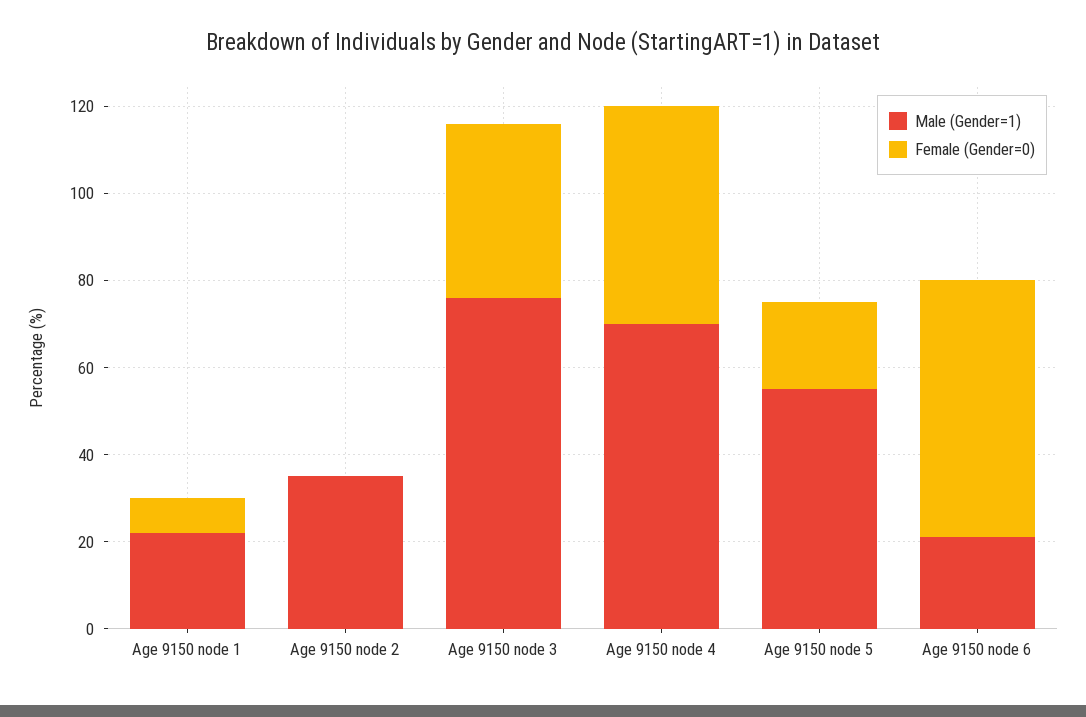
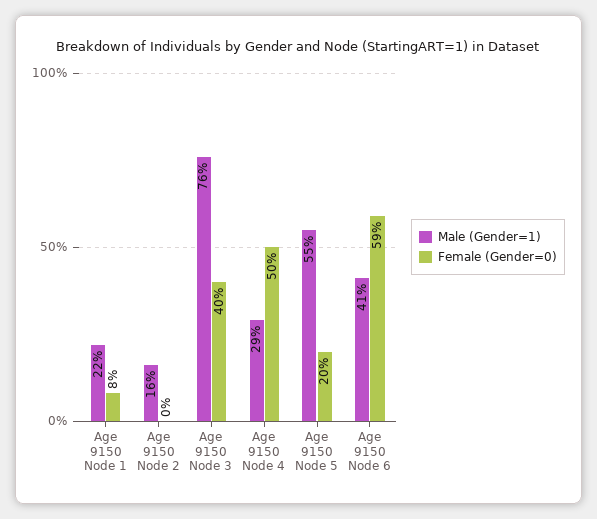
Male (Gender=1), Age 9150 node 2: 35 -> 16
Male (Gender=1), Age 9150 node 4: 70 -> 29
Male (Gender=1), Age 9150 node 6: 20 -> 41

